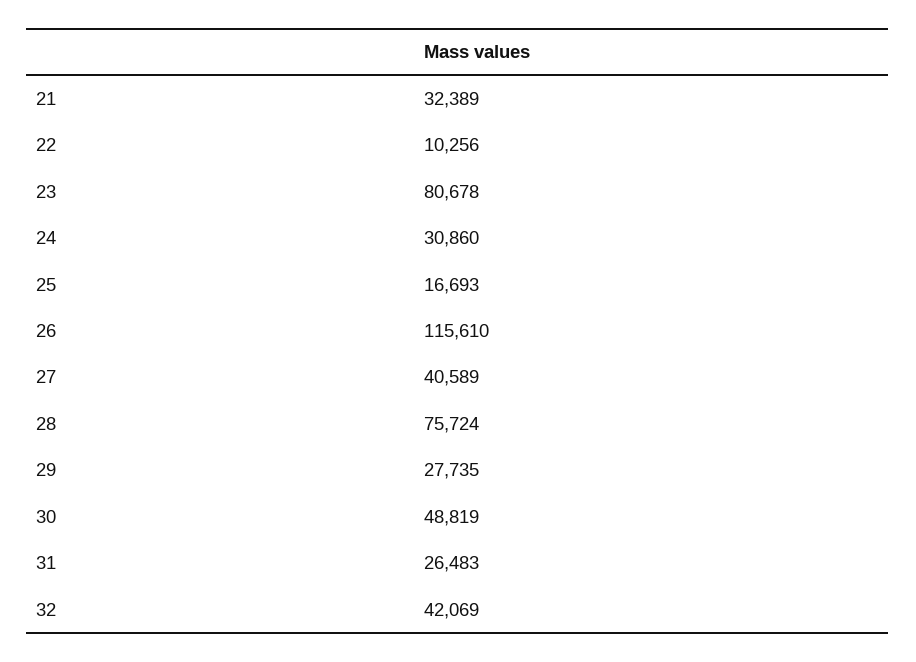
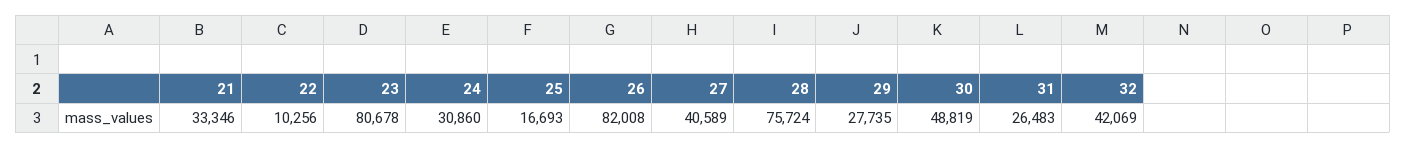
21: 32389 -> 33346
26: 115610 -> 82008

